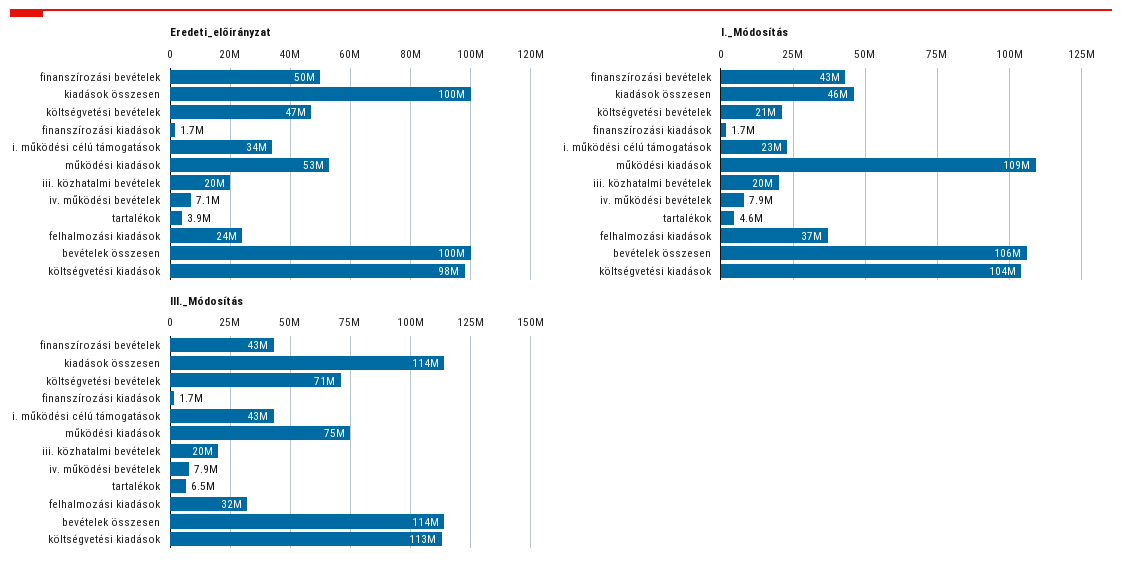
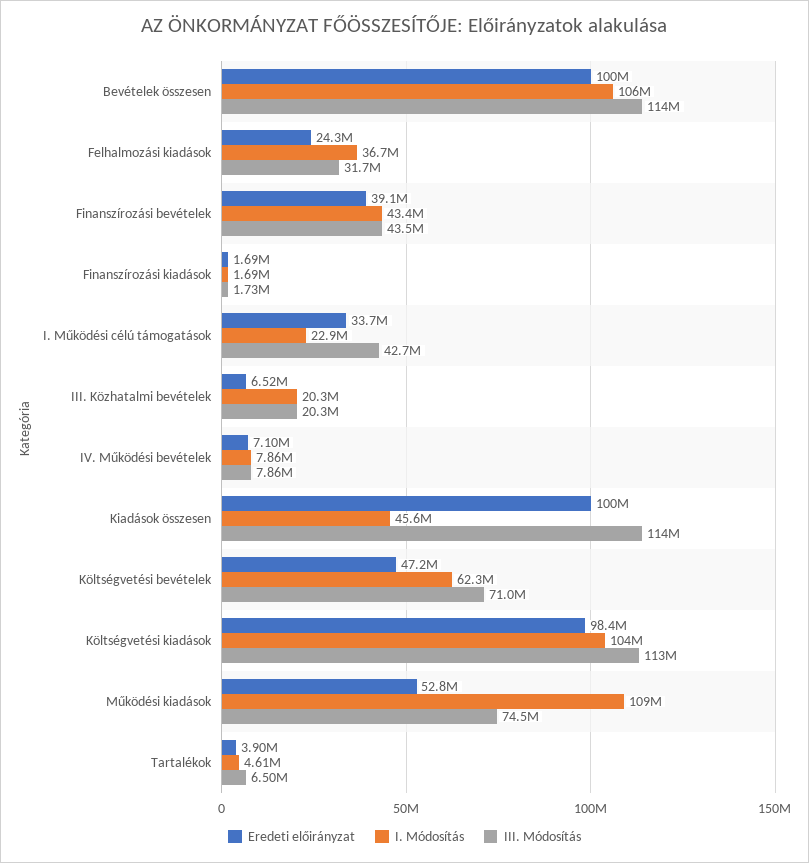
Eredeti_előirányzat, finanszírozási bevételek: 50000000 -> 39100000
Eredeti_előirányzat, iii. közhatalmi bevételek: 20000000 -> 6520000
I._Módosítás, költségvetési bevételek: 21000000 -> 62300000

